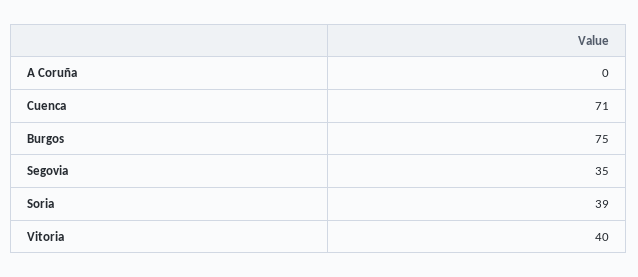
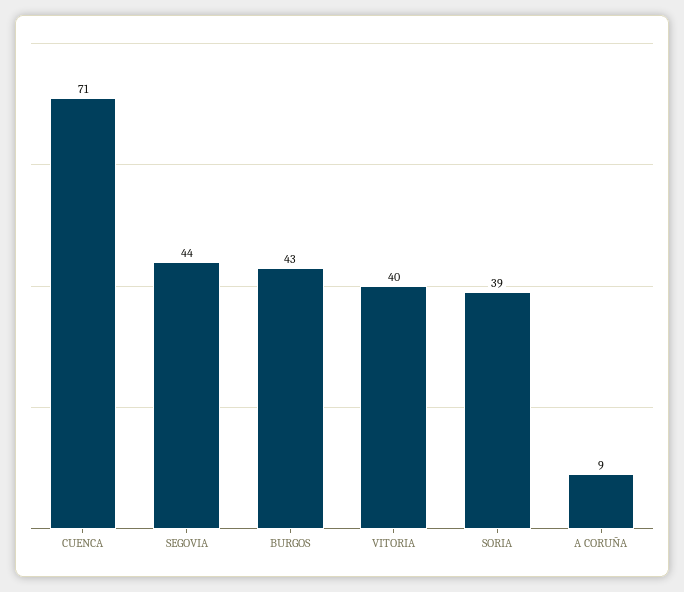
A Coruña: 0 -> 9
Burgos: 75 -> 43
Segovia: 35 -> 44

